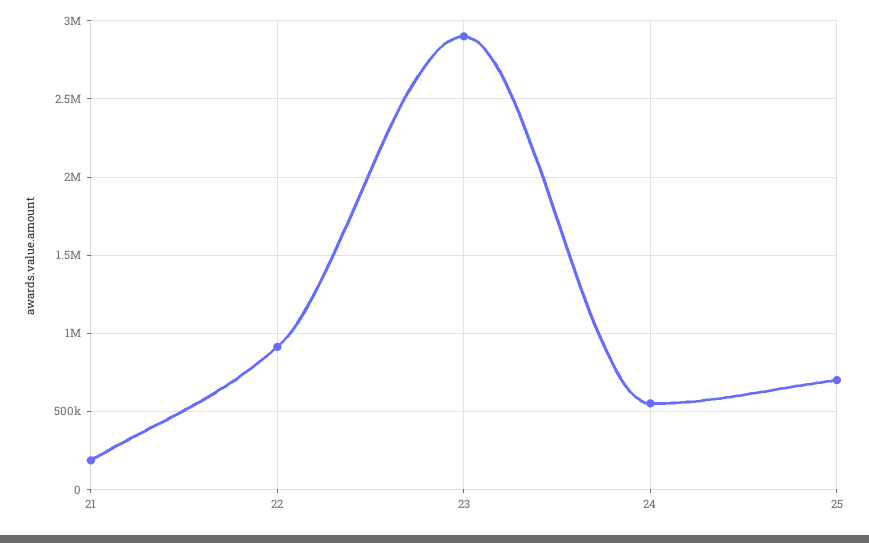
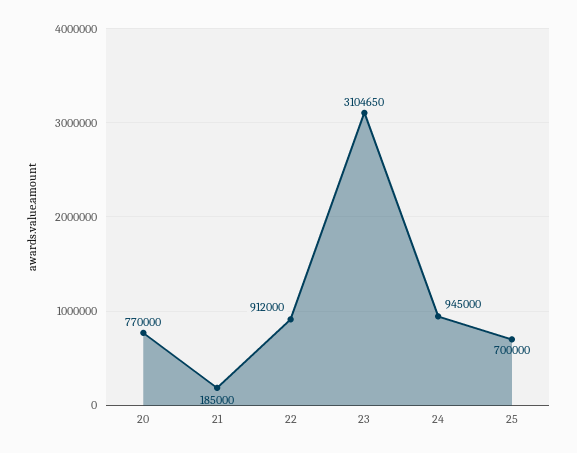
23: 2900000 -> 3104650
24: 550000 -> 945000
20: none -> 770000

